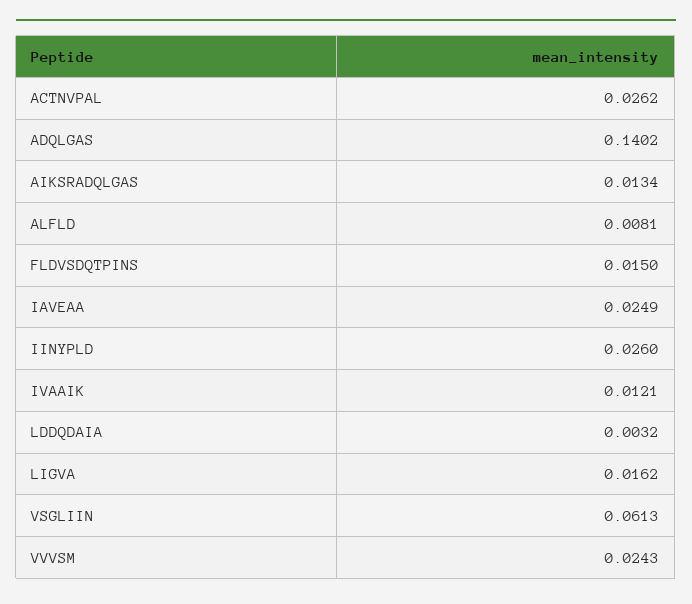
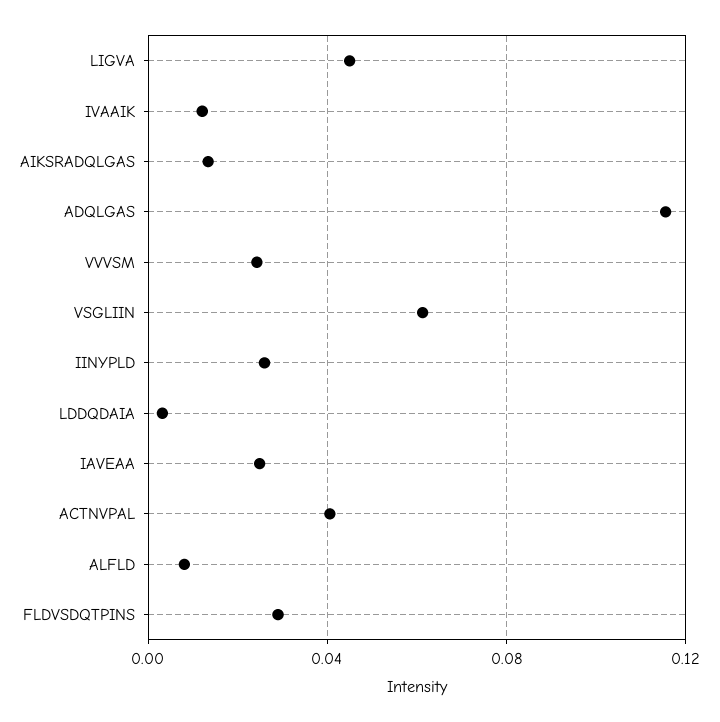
ACTNVPAL: 0.0262 -> 0.04
ADQLGAS: 0.1402 -> 0.115
FLDVSDQTPINS: 0.015 -> 0.03
LIGVA: 0.0162 -> 0.045

